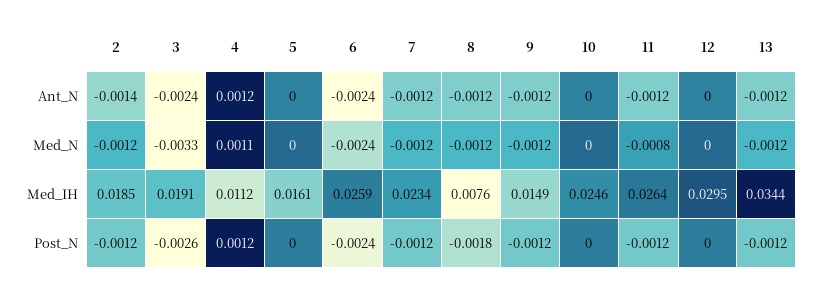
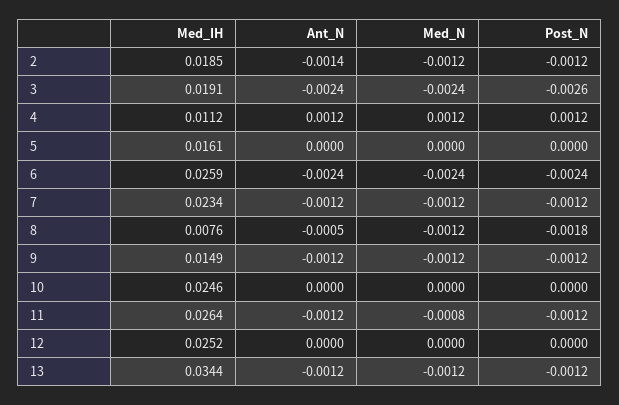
8, Ant_N: -0.0012 -> -0.0005
3, Med_N: -0.0033 -> -0.0024
4, Med_N: 0.0011 -> 0.0012
12, Med_IH: 0.0295 -> 0.0252

